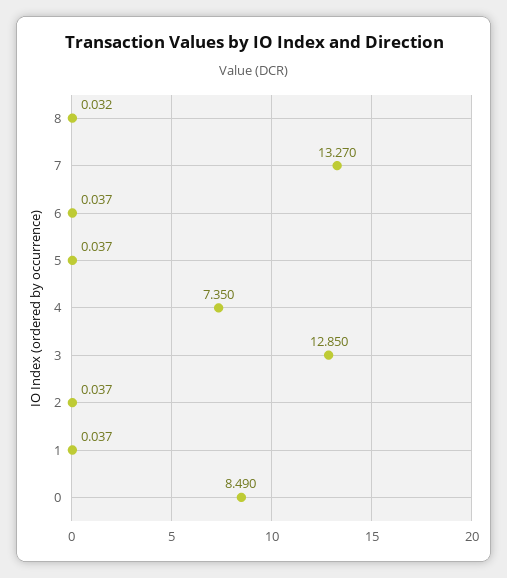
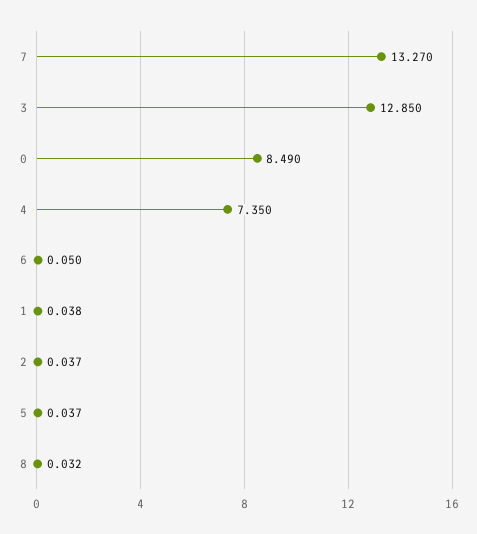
6: 0.037 -> 0.05
1: 0.037 -> 0.038

